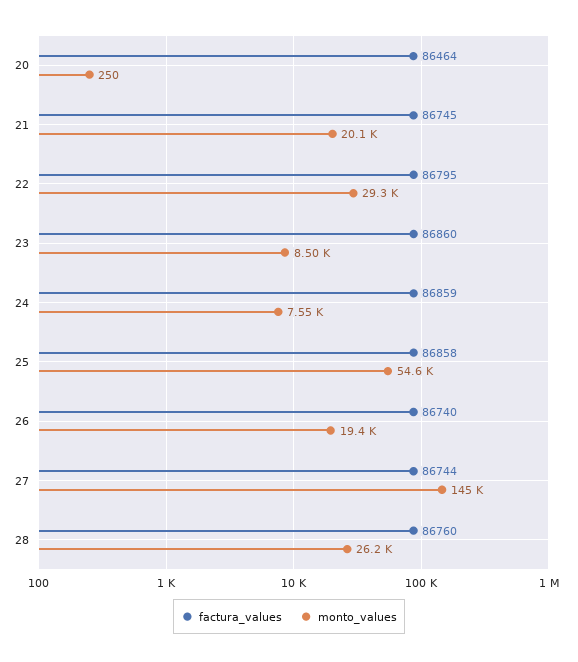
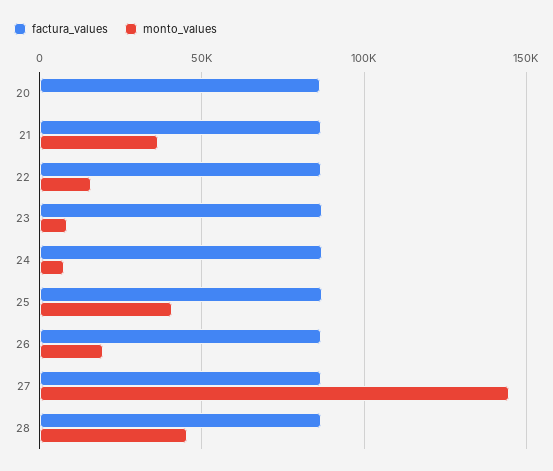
monto_values, 21: 20100 -> 35000
monto_values, 22: 29300 -> 15000
monto_values, 25: 54600 -> 40000
monto_values, 28: 26200 -> 45000

